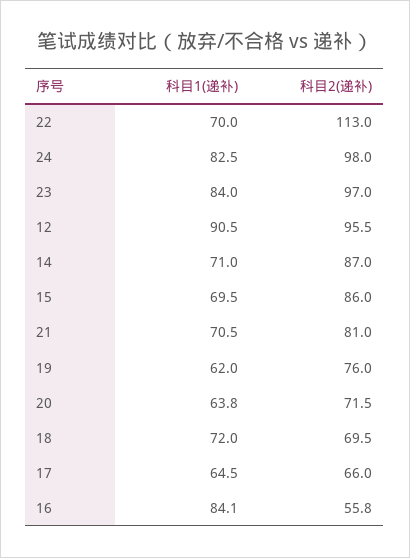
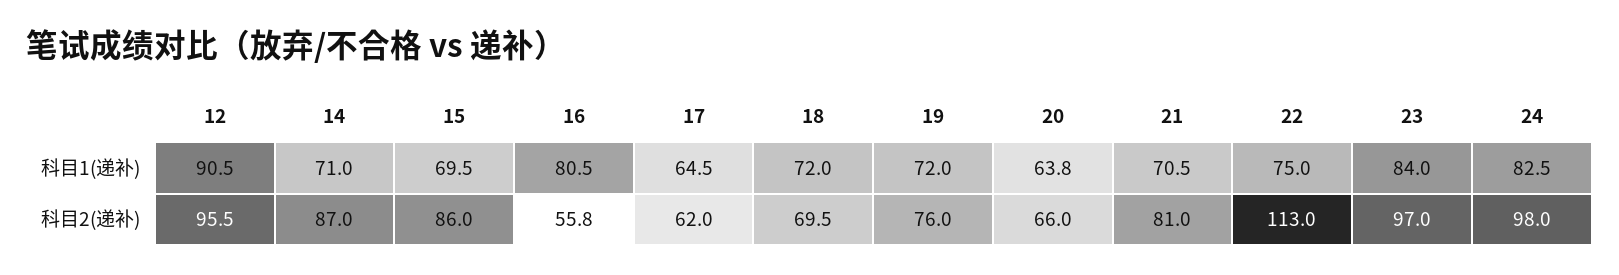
科目1(递补), 22: 70 -> 75
科目1(递补), 19: 62 -> 72
科目2(递补), 20: 71.5 -> 66
科目2(递补), 17: 66 -> 62
科目1(递补), 16: 84.1 -> 80.5

